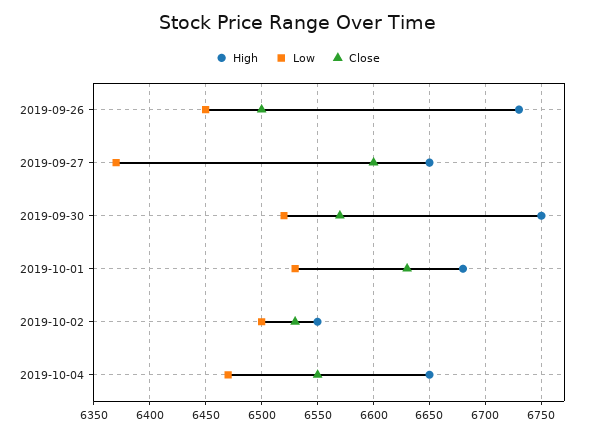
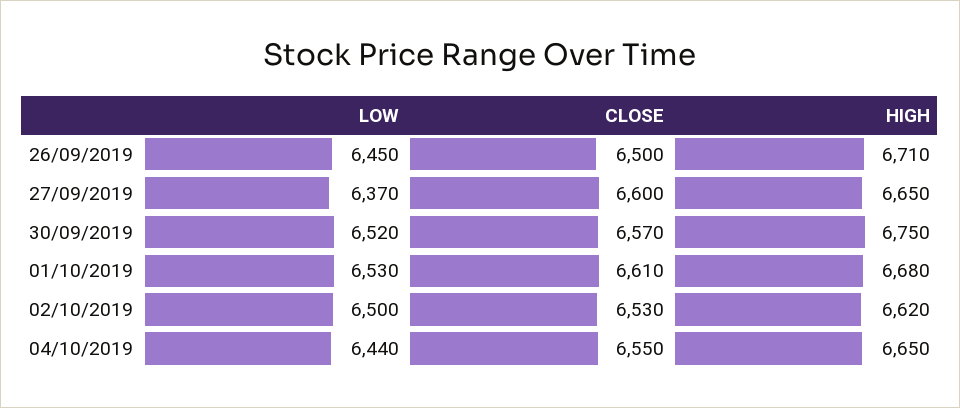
High, 2019-09-26: 6730 -> 6710
Close, 2019-10-01: 6630 -> 6610
High, 2019-10-02: 6550 -> 6620
Low, 2019-10-04: 6470 -> 6440

